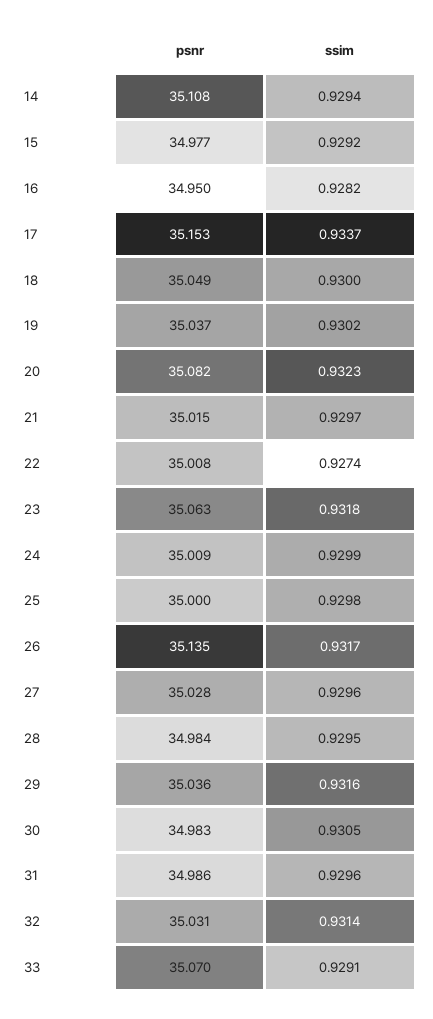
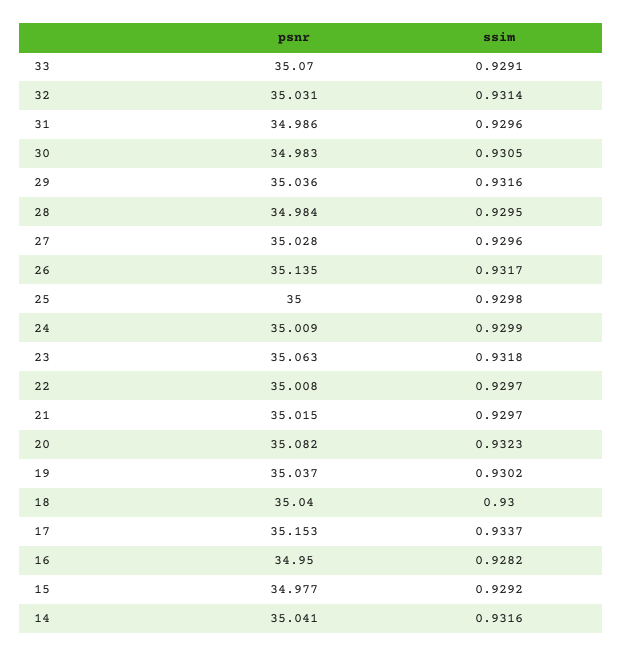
psnr, 14: 35.108 -> 35.041
ssim, 14: 0.9294 -> 0.9316
psnr, 18: 35.049 -> 35.04
ssim, 22: 0.9274 -> 0.9297

